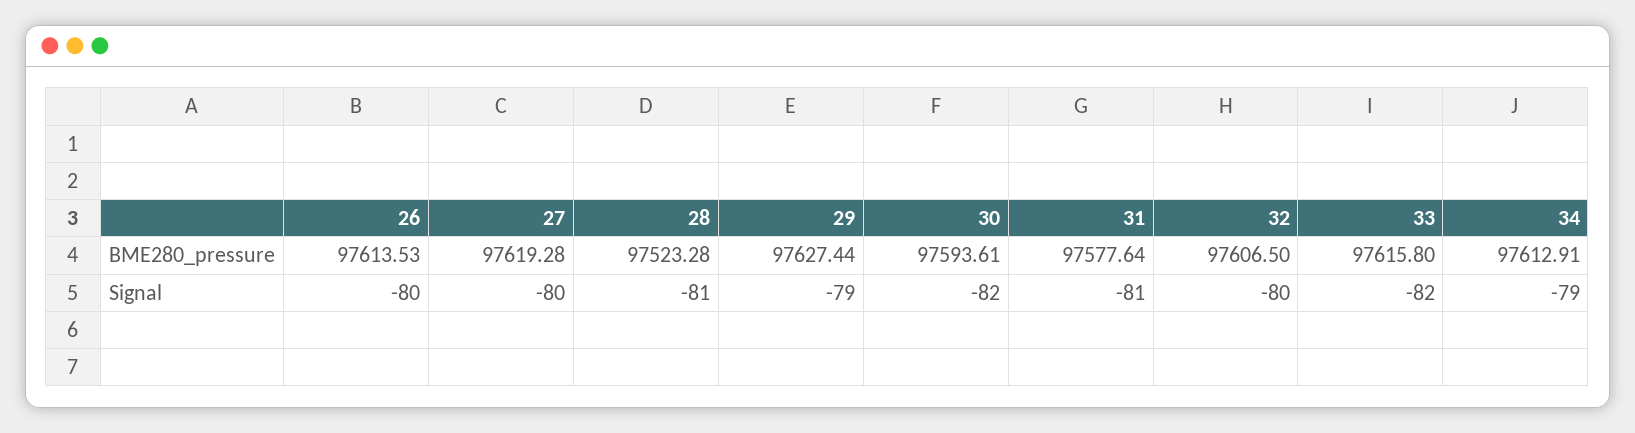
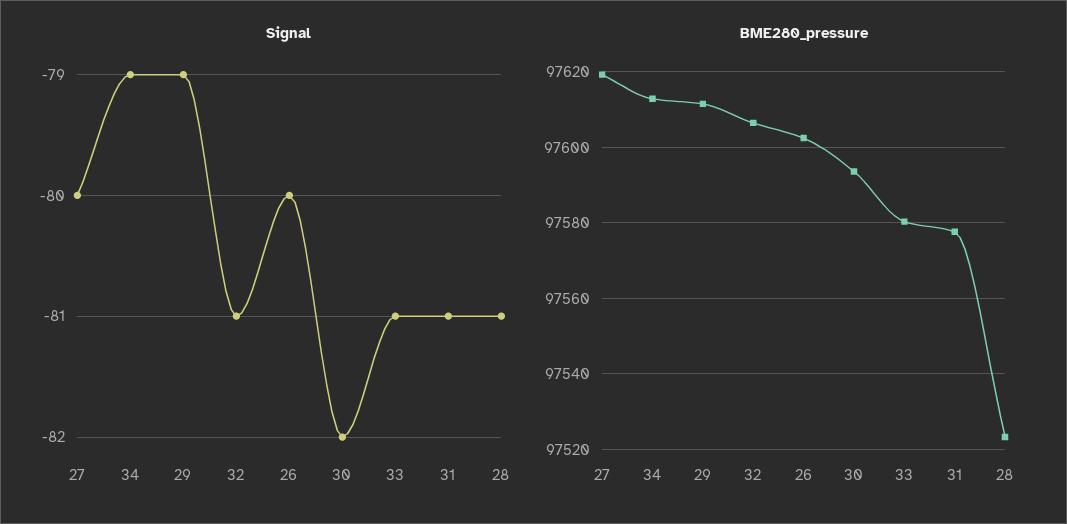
BME280_pressure, 26: 97613.53 -> 97602
BME280_pressure, 29: 97627.44 -> 97612
BME280_pressure, 33: 97615.8 -> 97580
Signal, 32: -80 -> -81
Signal, 33: -82 -> -81

